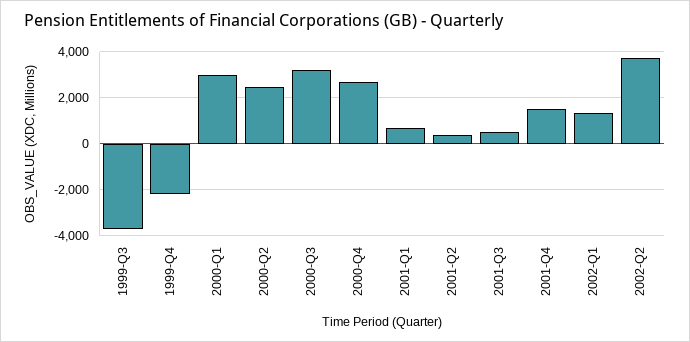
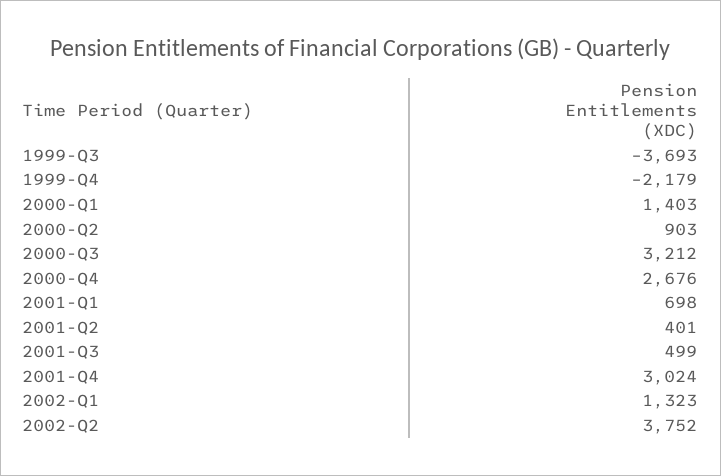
2000-Q1: 3000 -> 1403
2000-Q2: 2500 -> 903
2001-Q4: 1500 -> 3024

